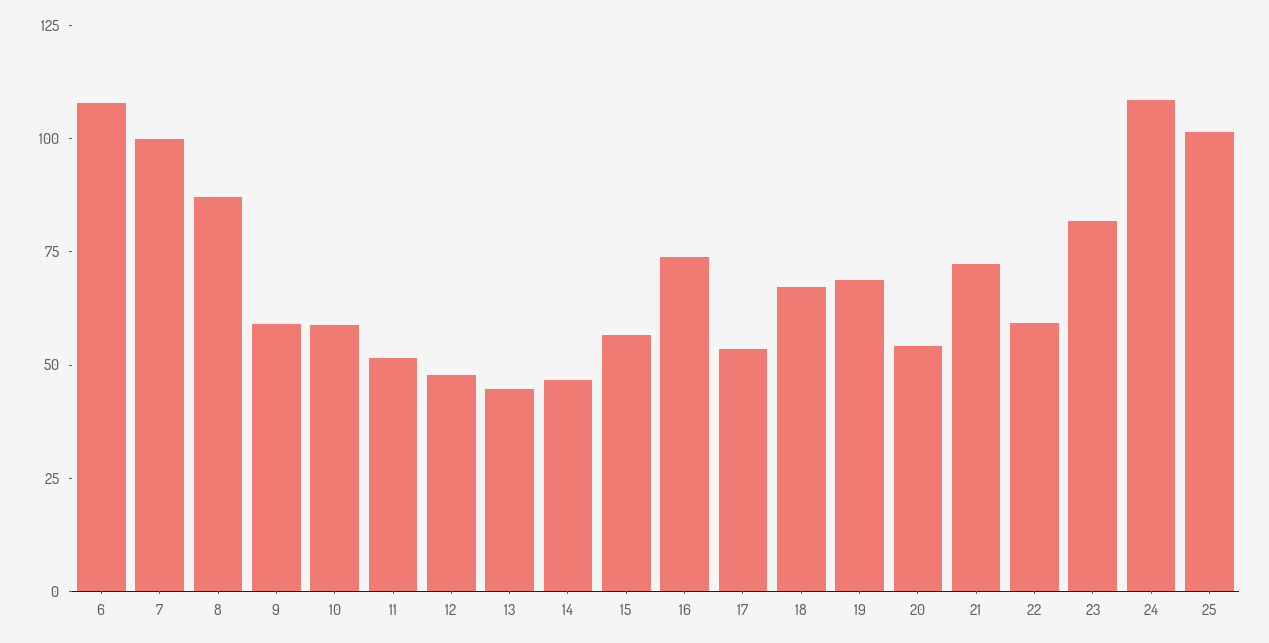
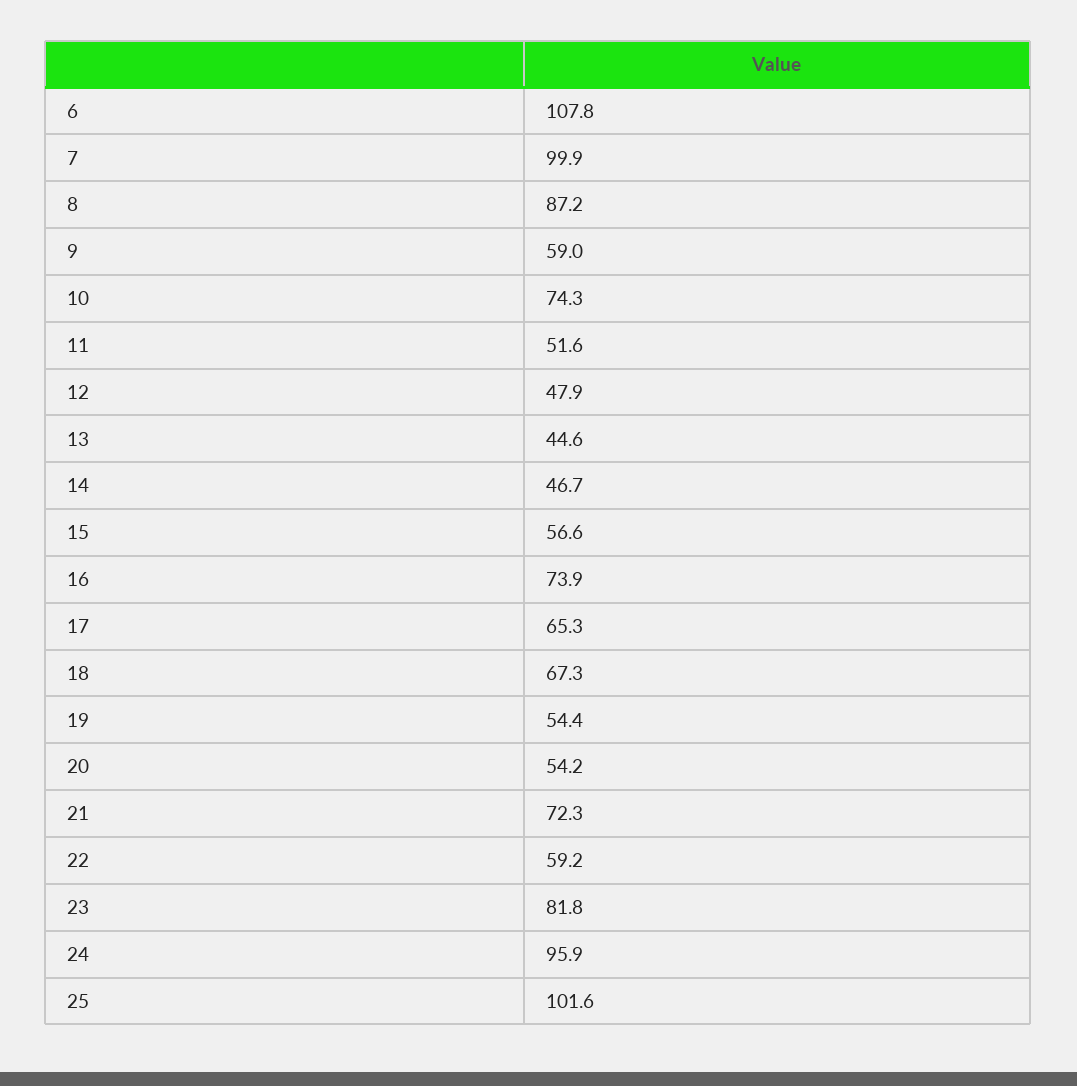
10: 60 -> 74.3
17: 55 -> 65.3
19: 70 -> 54.4
24: 110 -> 95.9

